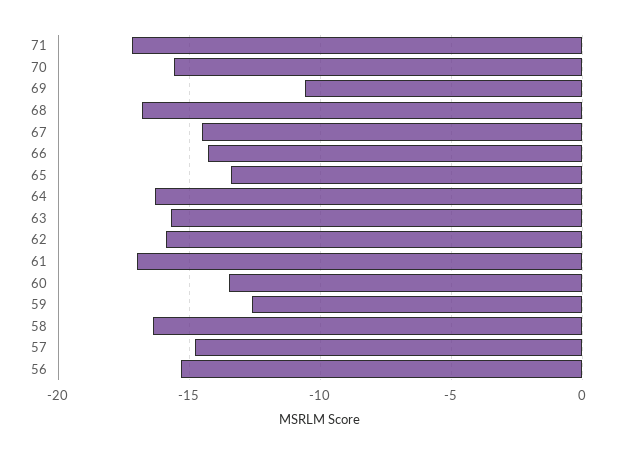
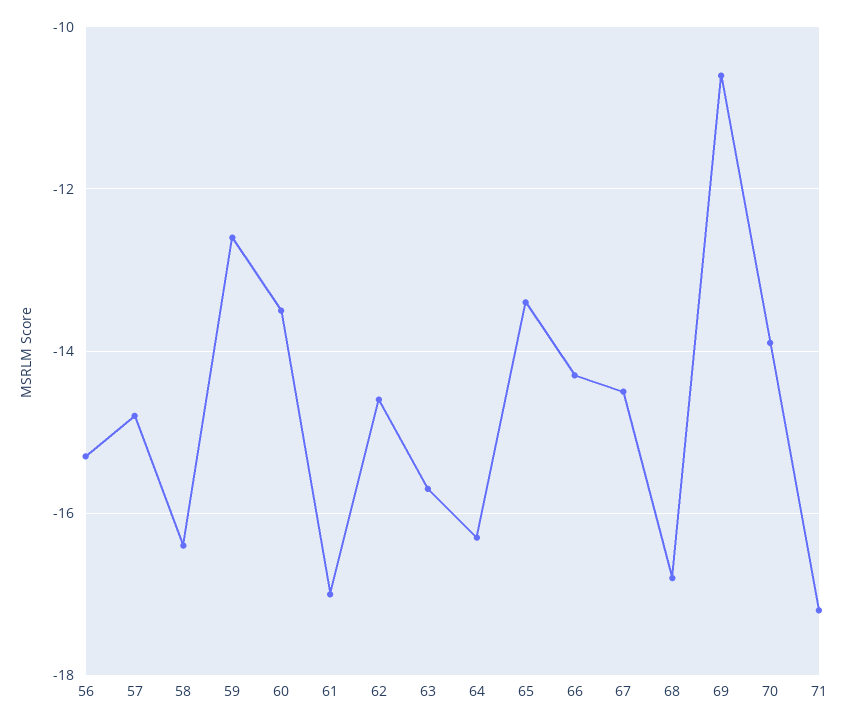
70: -15.5 -> -14
62: -16 -> -14.5

